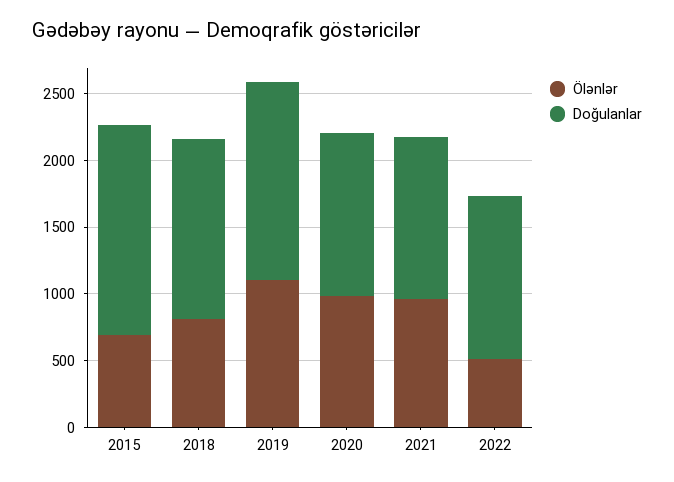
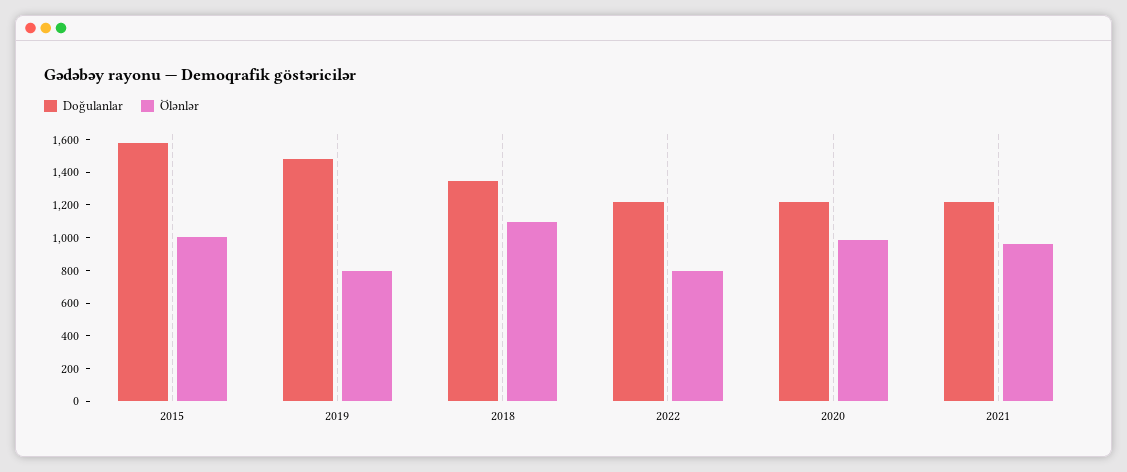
Ölənlər, 2015: 700 -> 1000
Ölənlər, 2018: 800 -> 1100
Ölənlər, 2019: 1100 -> 800
Ölənlər, 2022: 500 -> 800

